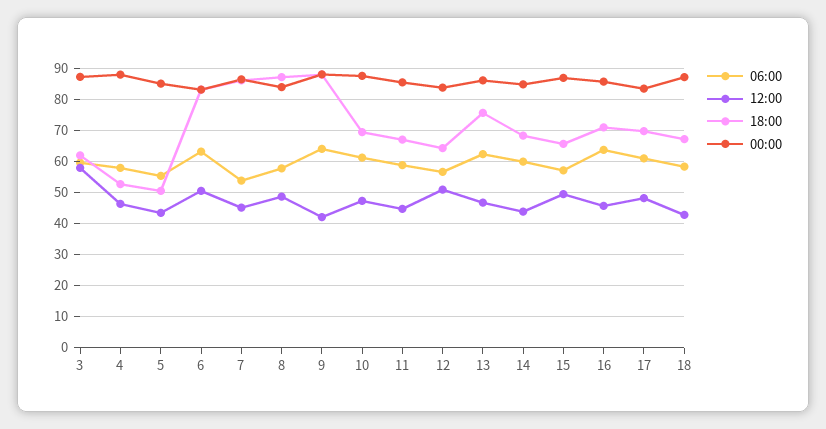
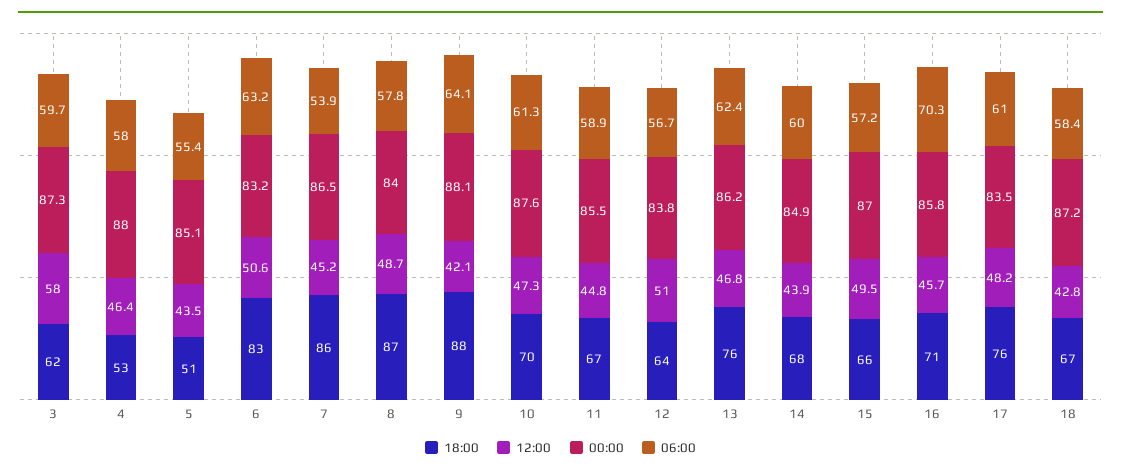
06:00, 16: 64 -> 70.3
18:00, 17: 70 -> 76

